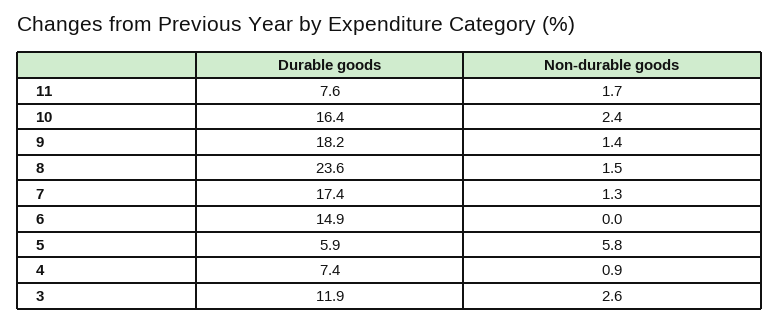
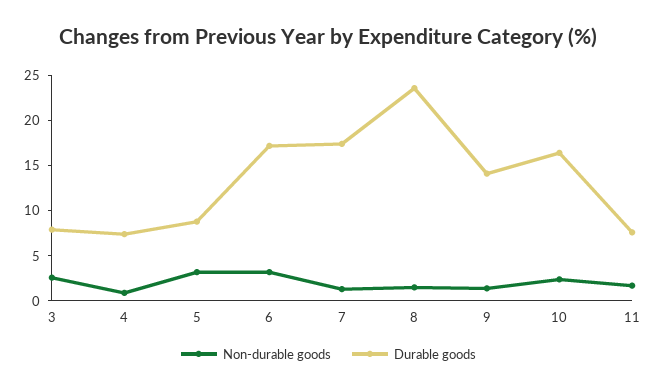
Durable goods, 9: 18.2 -> 14
Durable goods, 6: 14.9 -> 17
Non-durable goods, 6: 0 -> 3
Durable goods, 5: 5.9 -> 9
Non-durable goods, 5: 5.8 -> 3
Durable goods, 3: 11.9 -> 8

